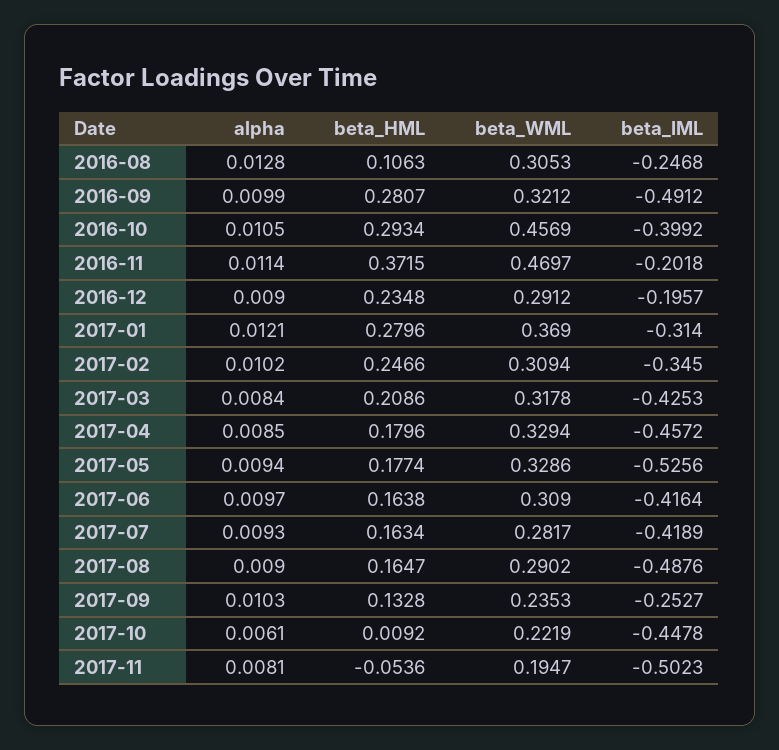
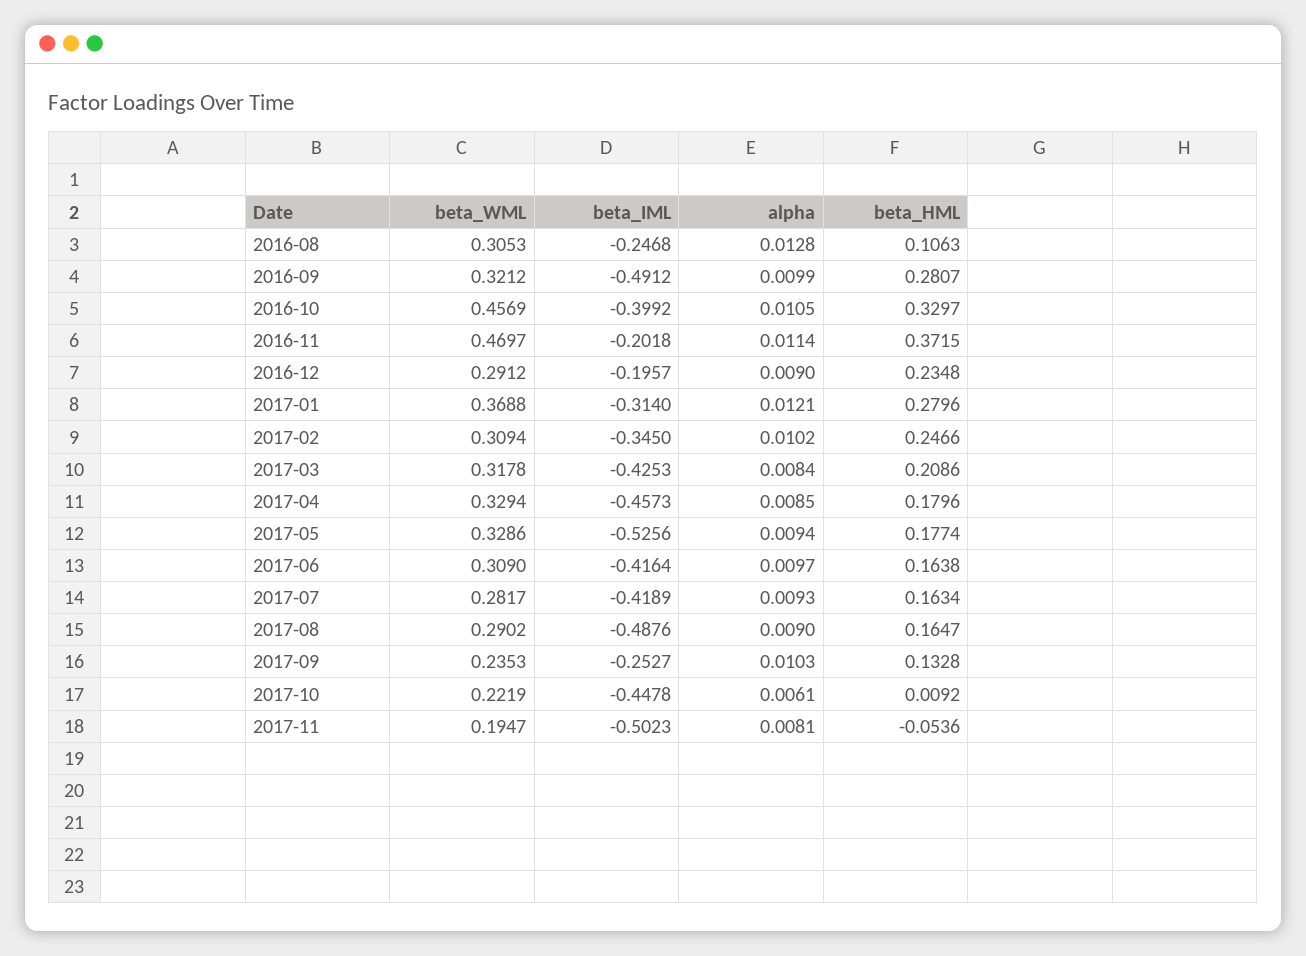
beta_HML, 2016-10: 0.2934 -> 0.3297
beta_WML, 2017-01: 0.369 -> 0.3688
beta_IML, 2017-04: -0.4572 -> -0.4573

